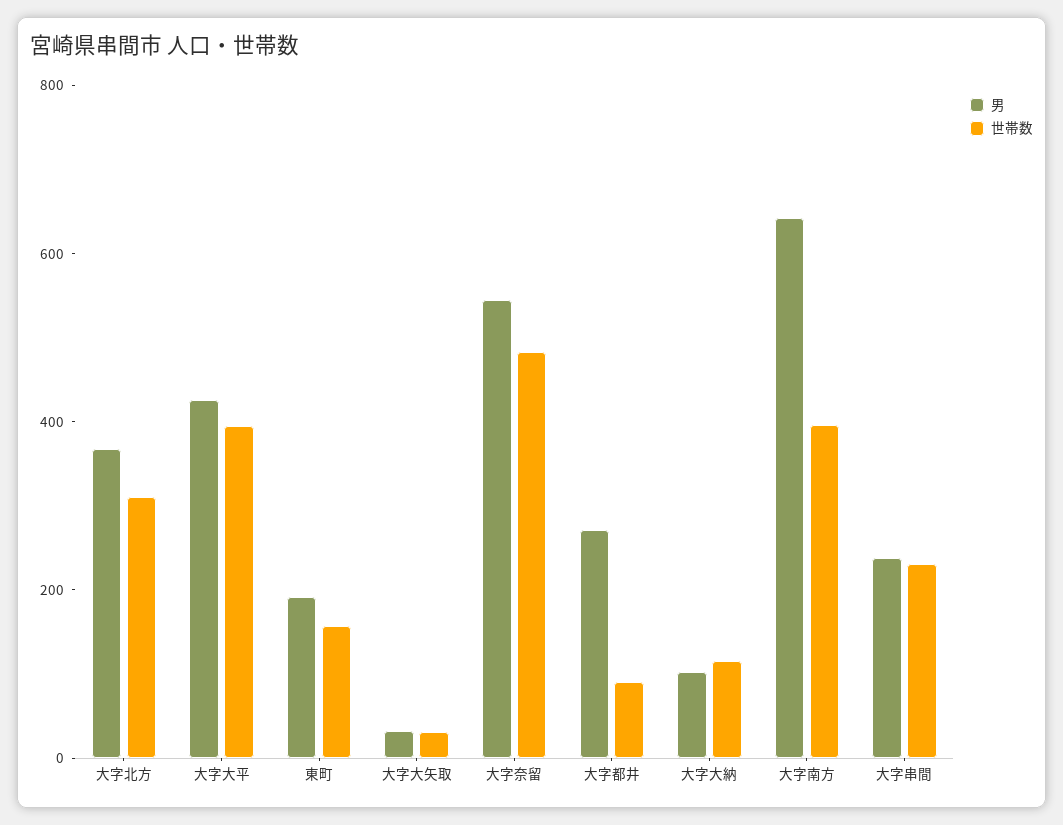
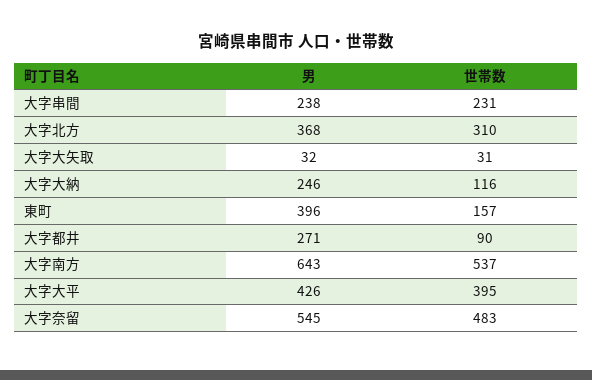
男, 東町: 200 -> 396
男, 大字大納: 100 -> 246
世帯数, 大字南方: 400 -> 537

